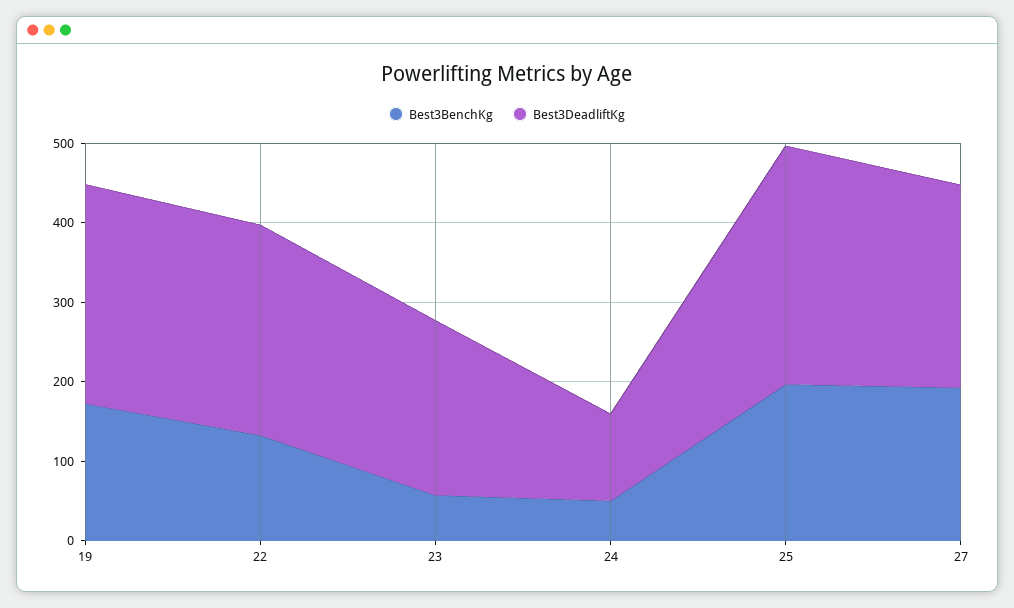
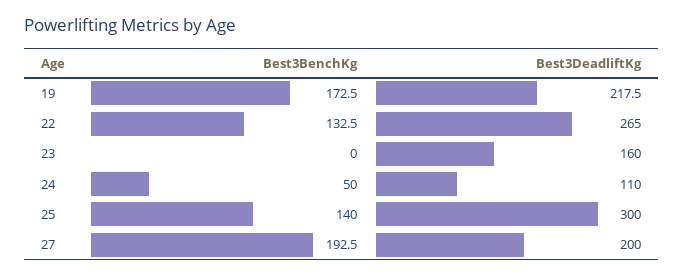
Best3DeadliftKg, 19: 280 -> 217.5
Best3BenchKg, 23: 60 -> 0
Best3DeadliftKg, 23: 220 -> 160
Best3BenchKg, 25: 200 -> 140
Best3DeadliftKg, 27: 260 -> 200

